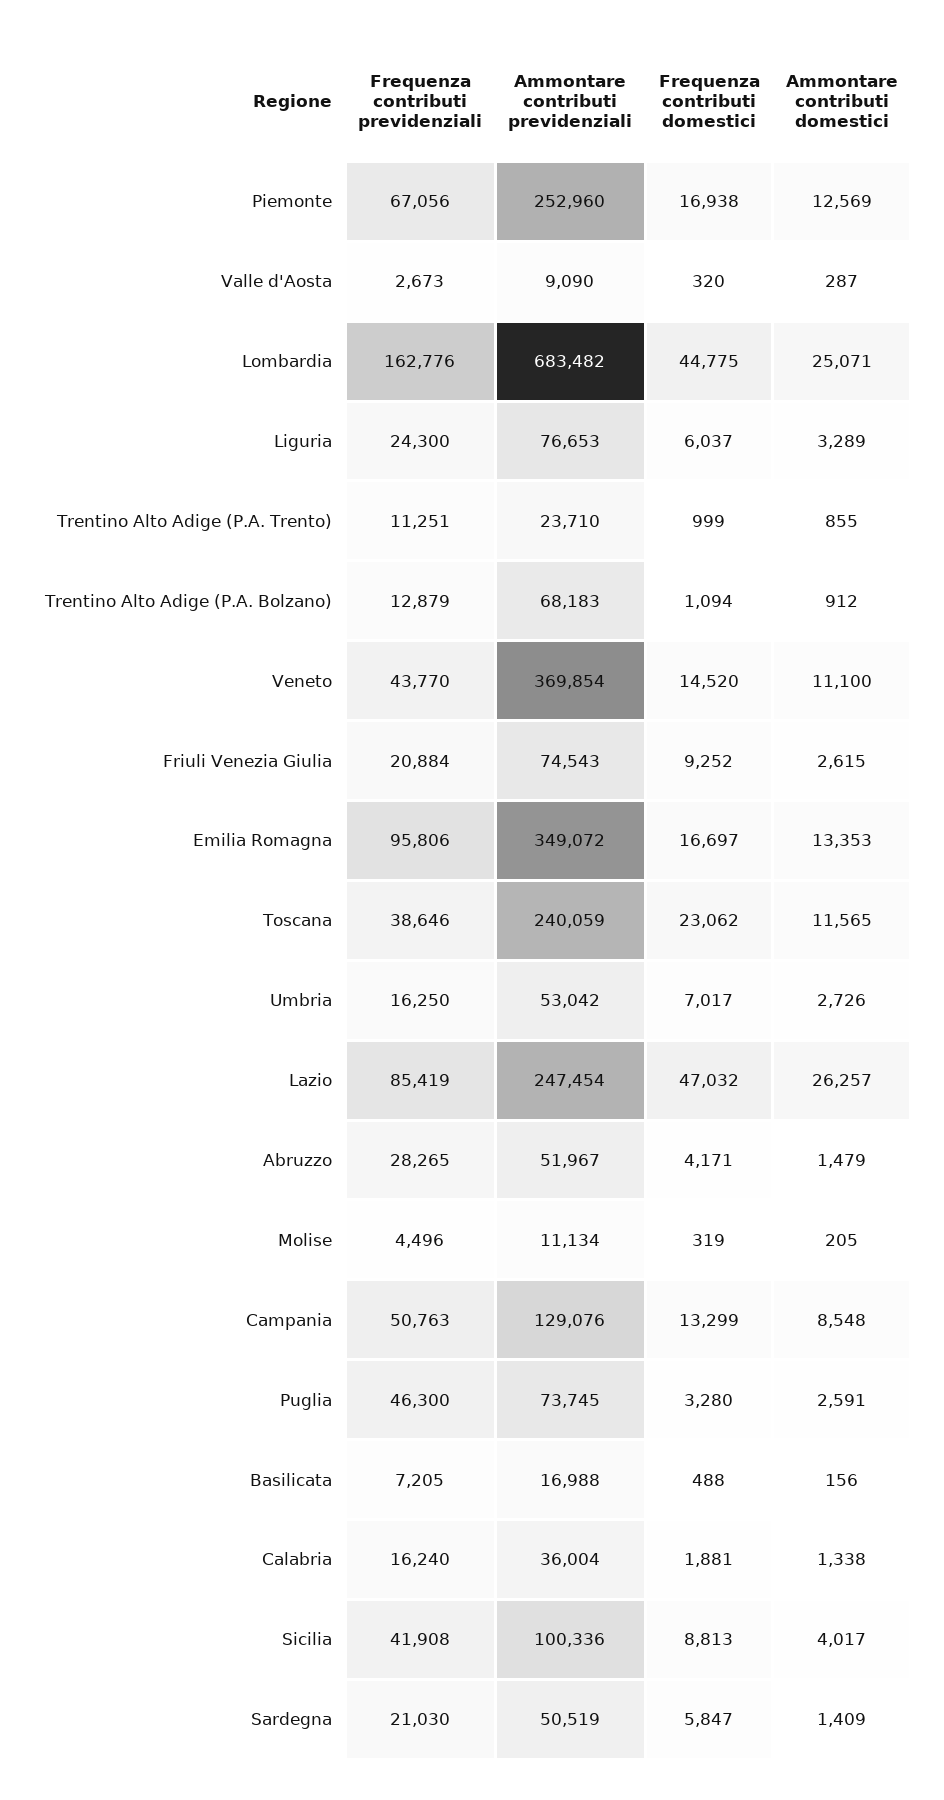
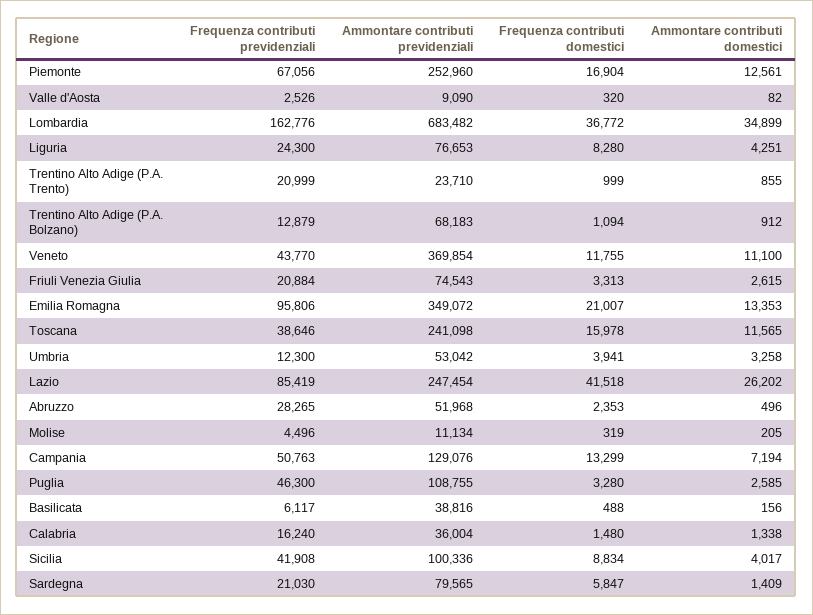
Frequenza contributi domestici, Piemonte: 16938 -> 16904
Ammontare contributi domestici, Piemonte: 12569 -> 12561
Frequenza contributi previdenziali, Valle d'Aosta: 2673 -> 2526
Ammontare contributi domestici, Valle d'Aosta: 287 -> 82
Frequenza contributi domestici, Lombardia: 44775 -> 36772
Ammontare contributi domestici, Lombardia: 25071 -> 34899
Frequenza contributi domestici, Liguria: 6037 -> 8280
Ammontare contributi domestici, Liguria: 3289 -> 4251
Frequenza contributi previdenziali, Trentino Alto Adige (P.A. Trento): 11251 -> 20999
Frequenza contributi domestici, Veneto: 14520 -> 11755
Frequenza contributi domestici, Friuli Venezia Giulia: 9252 -> 3313
Frequenza contributi domestici, Emilia Romagna: 16697 -> 21007
Ammontare contributi previdenziali, Toscana: 240059 -> 241098
Frequenza contributi domestici, Toscana: 23062 -> 15978
Frequenza contributi previdenziali, Umbria: 16250 -> 12300
Frequenza contributi domestici, Umbria: 7017 -> 3941
Ammontare contributi domestici, Umbria: 2726 -> 3258
Frequenza contributi domestici, Lazio: 47032 -> 41518
Ammontare contributi domestici, Lazio: 26257 -> 26202
Ammontare contributi previdenziali, Abruzzo: 51967 -> 51968
Frequenza contributi domestici, Abruzzo: 4171 -> 2353
Ammontare contributi domestici, Abruzzo: 1479 -> 496
Ammontare contributi domestici, Campania: 8548 -> 7194
Ammontare contributi previdenziali, Puglia: 73745 -> 108755
Ammontare contributi domestici, Puglia: 2591 -> 2585
Frequenza contributi previdenziali, Basilicata: 7205 -> 6117
Ammontare contributi previdenziali, Basilicata: 16988 -> 38816
Frequenza contributi domestici, Calabria: 1881 -> 1480
Frequenza contributi domestici, Sicilia: 8813 -> 8834
Ammontare contributi previdenziali, Sardegna: 50519 -> 79565

